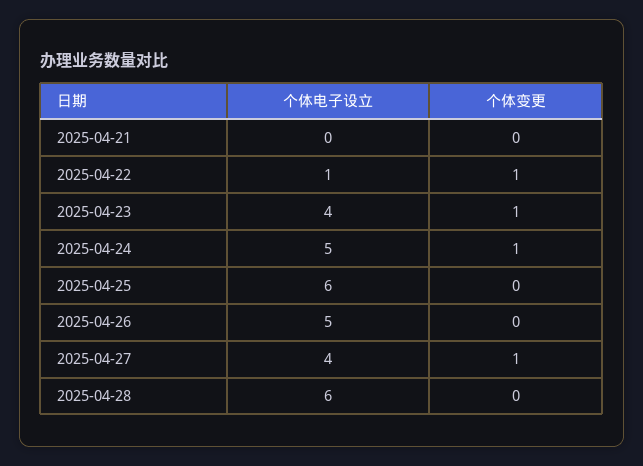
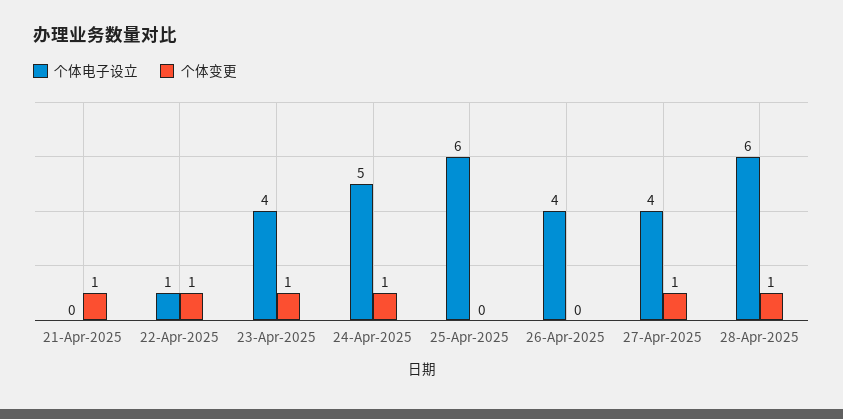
个体变更, 2025-04-21: 0 -> 1
个体电子设立, 2025-04-26: 5 -> 4
个体变更, 2025-04-28: 0 -> 1

